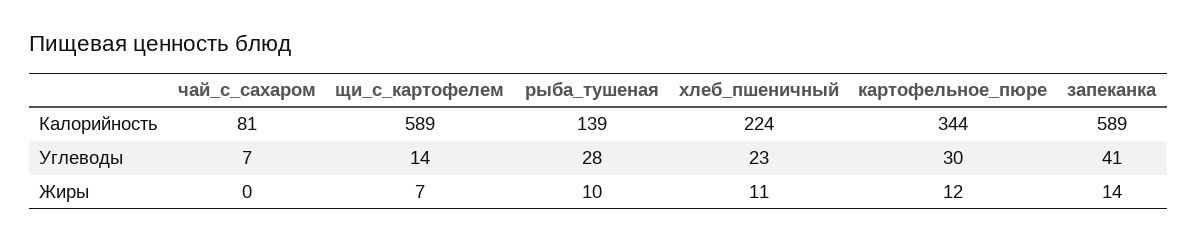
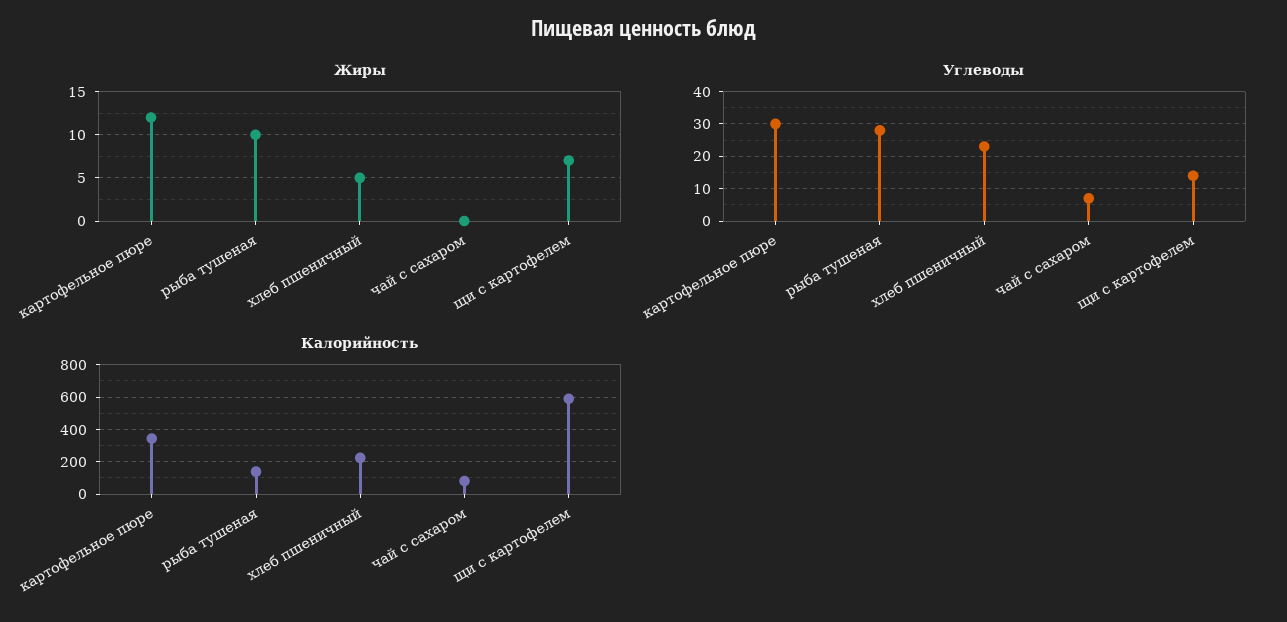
Калорийность, запеканка: 589 -> none
Углеводы, запеканка: 41 -> none
Жиры, хлеб_пшеничный: 11 -> 5
Жиры, запеканка: 14 -> none

